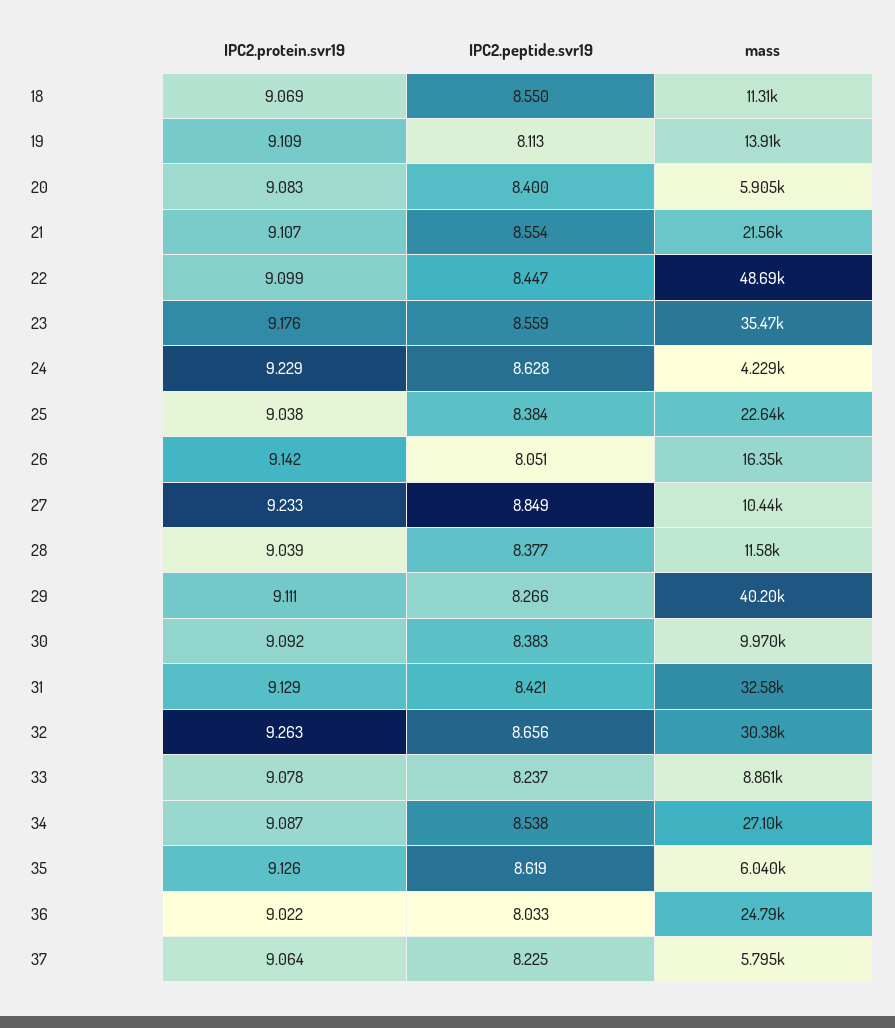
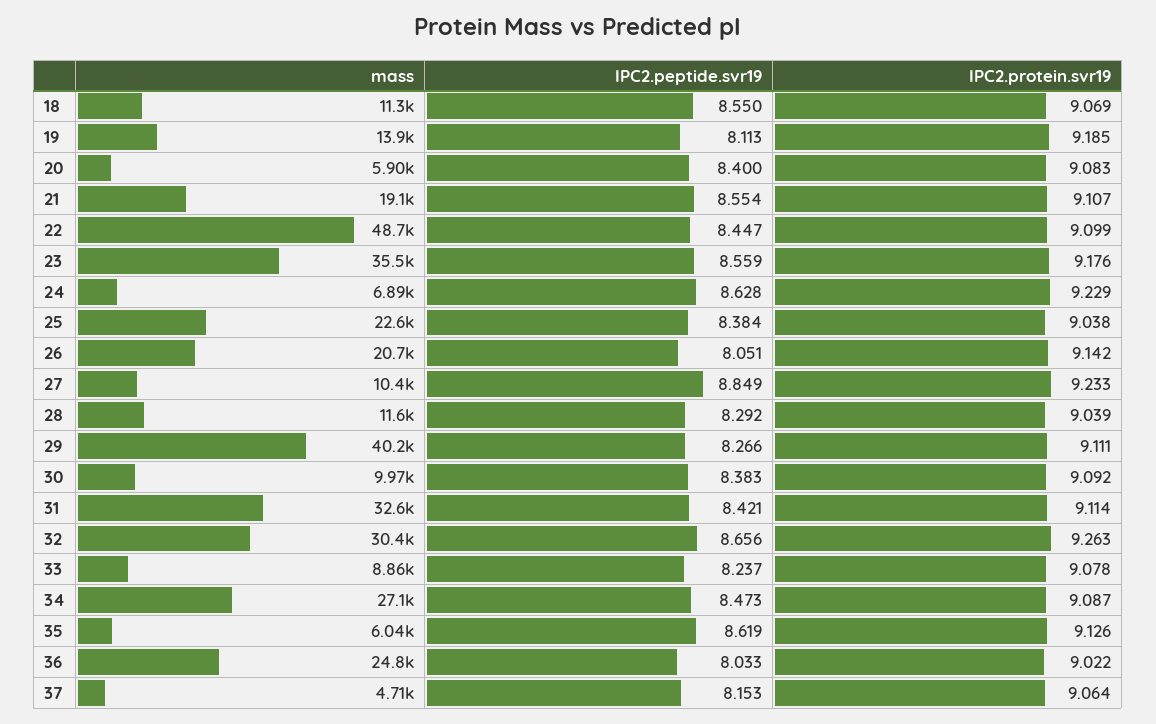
IPC2.protein.svr19, 19: 9.109 -> 9.185
mass, 21: 21560 -> 19100
mass, 24: 4229 -> 6890
mass, 26: 16350 -> 20700
IPC2.peptide.svr19, 28: 8.377 -> 8.292
IPC2.protein.svr19, 31: 9.129 -> 9.114
IPC2.peptide.svr19, 34: 8.538 -> 8.473
IPC2.peptide.svr19, 37: 8.225 -> 8.153
mass, 37: 5795 -> 4710

